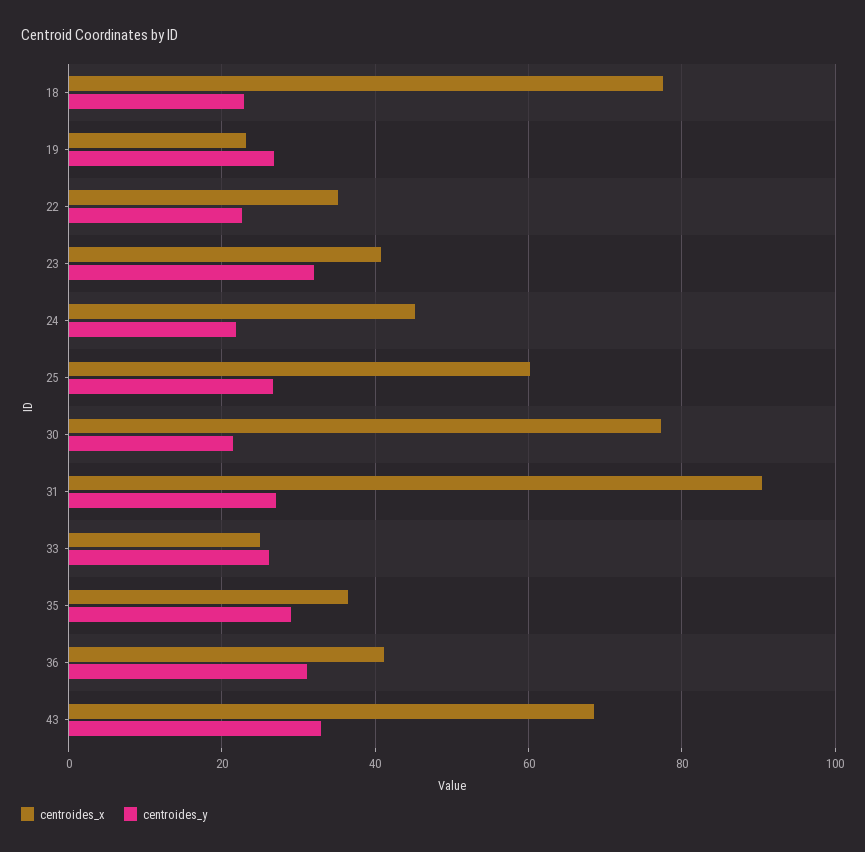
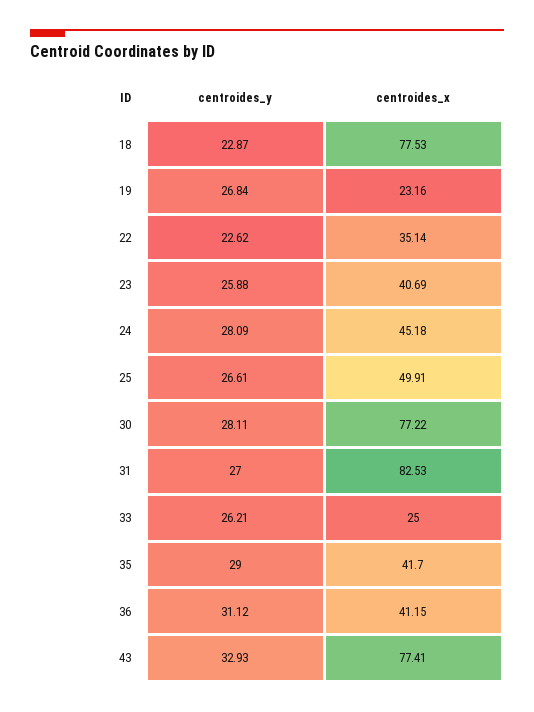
centroides_y, 23: 32 -> 25.88
centroides_y, 24: 22 -> 28.09
centroides_x, 25: 60 -> 49.91
centroides_y, 30: 22 -> 28.11
centroides_x, 31: 90 -> 82.53
centroides_x, 35: 36 -> 41.7
centroides_x, 43: 68 -> 77.41

